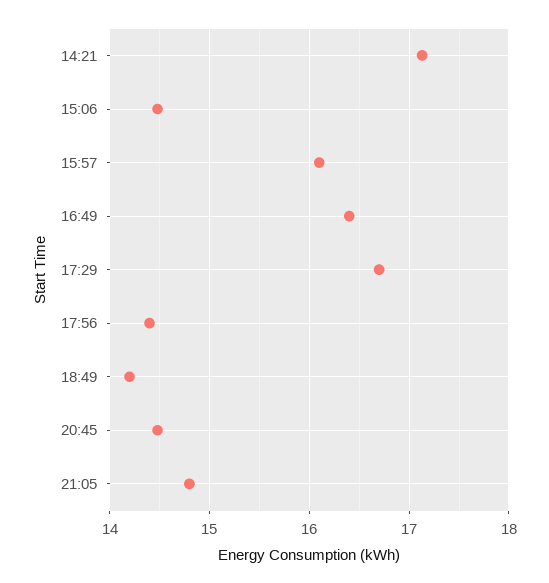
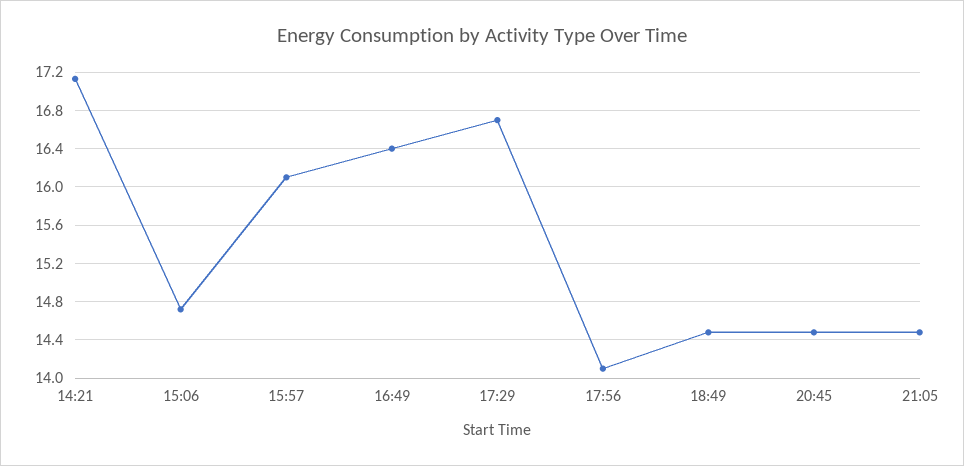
15:06: 14.5 -> 14.7
17:56: 14.4 -> 14.1
18:49: 14.2 -> 14.5
21:05: 14.8 -> 14.5

